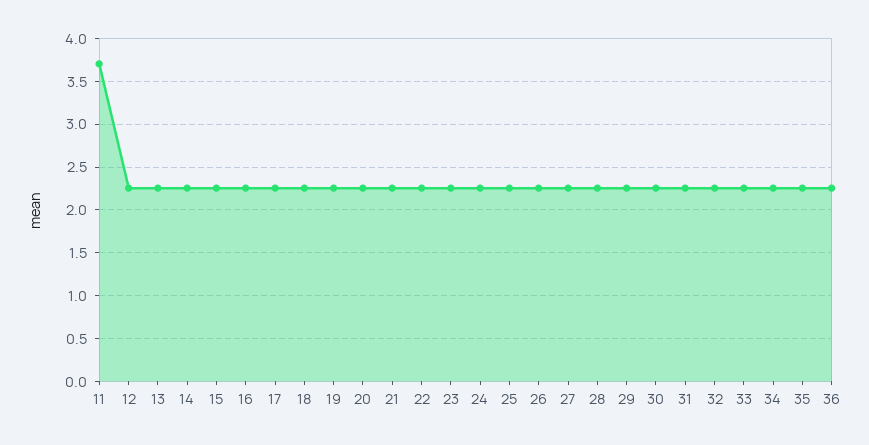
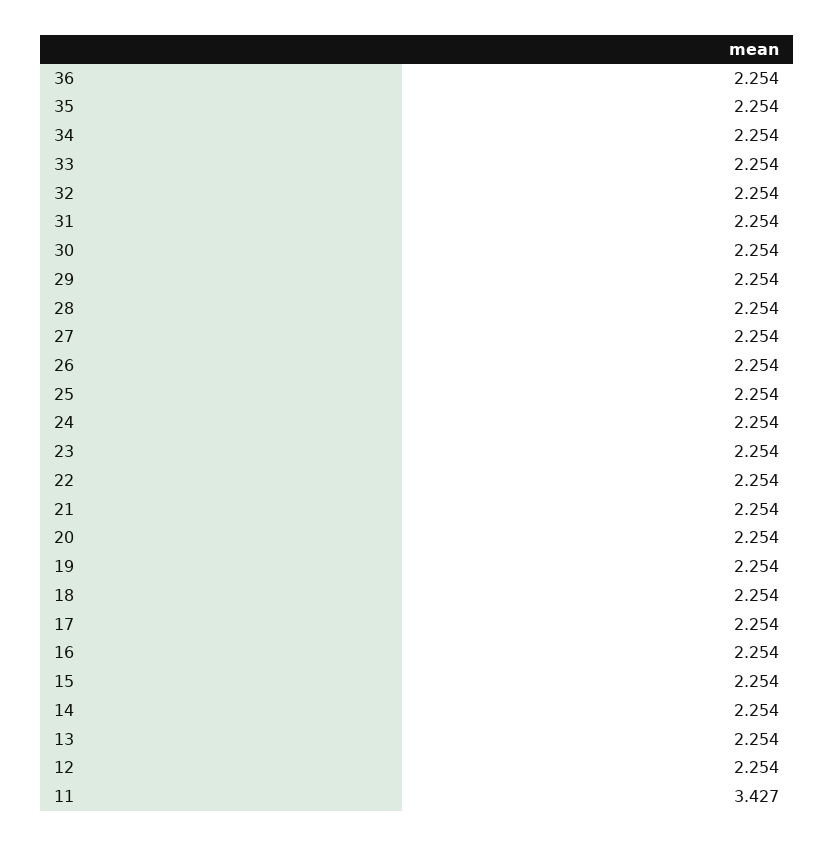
11: 3.7 -> 3.427

